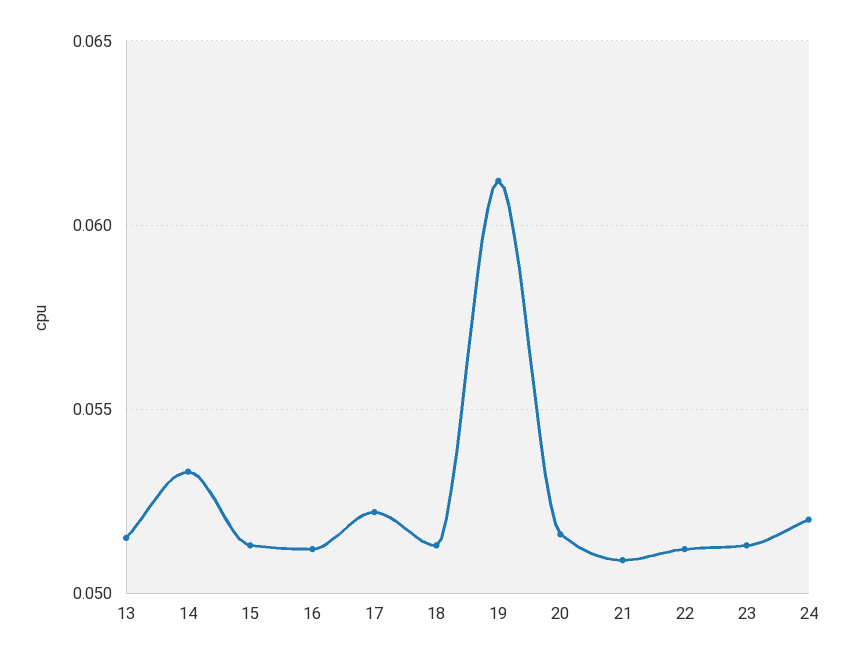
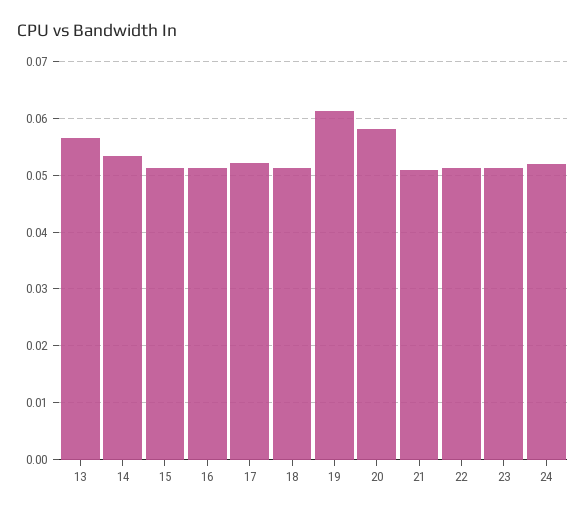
13: 0.0515 -> 0.056
20: 0.0515 -> 0.058

